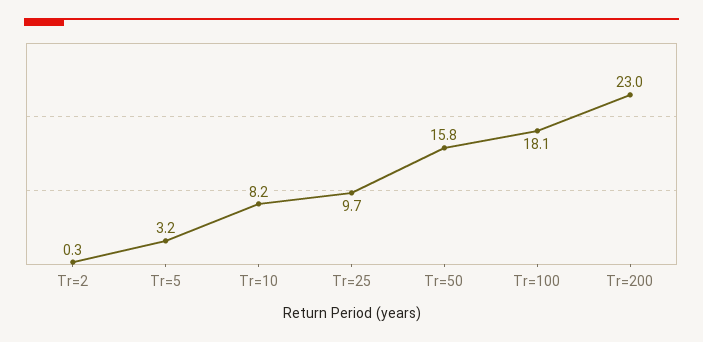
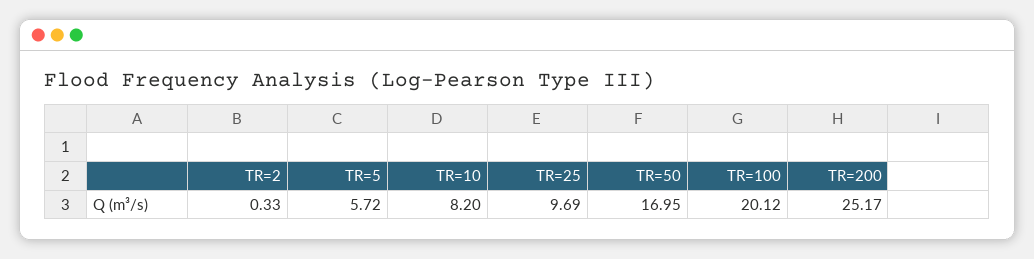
Tr=5: 3.2 -> 5.72
Tr=50: 15.8 -> 16.95
Tr=100: 18.1 -> 20.12
Tr=200: 23 -> 25.17

